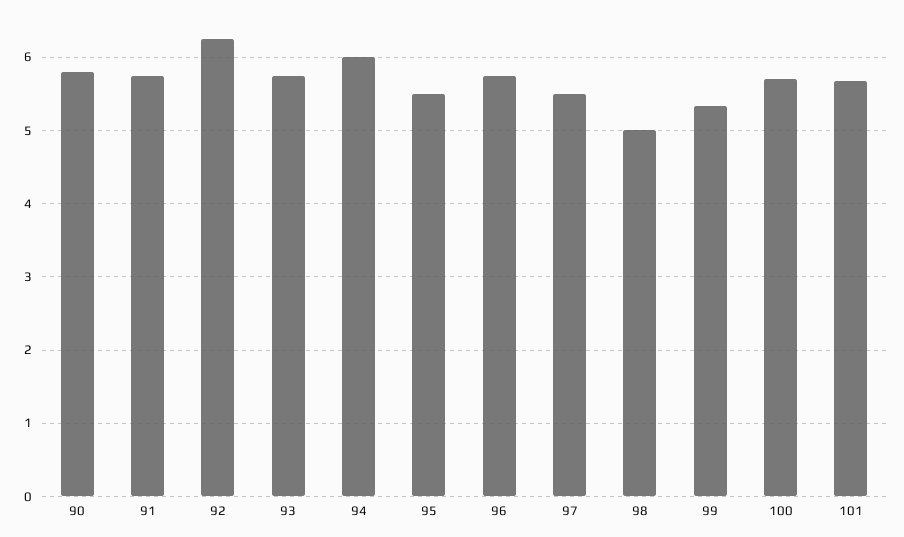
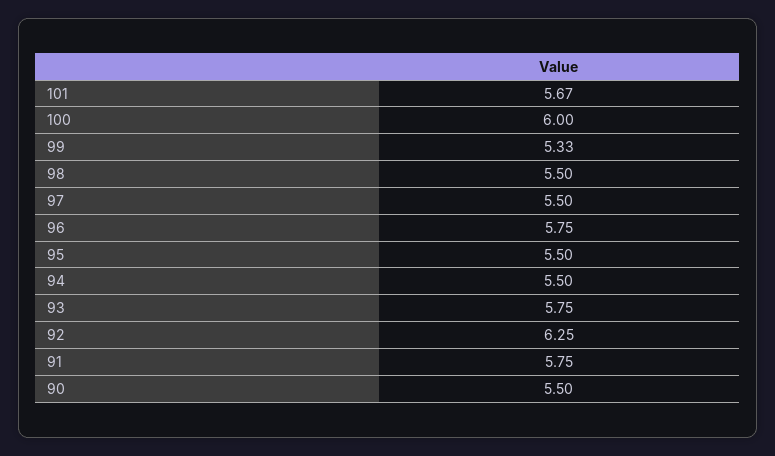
90: 5.8 -> 5.5
94: 6 -> 5.5
98: 5 -> 5.5
100: 5.7 -> 6

